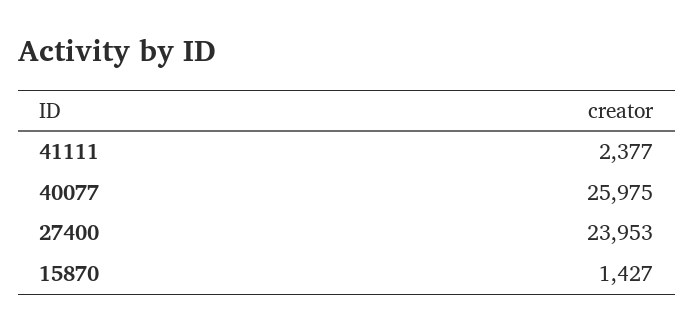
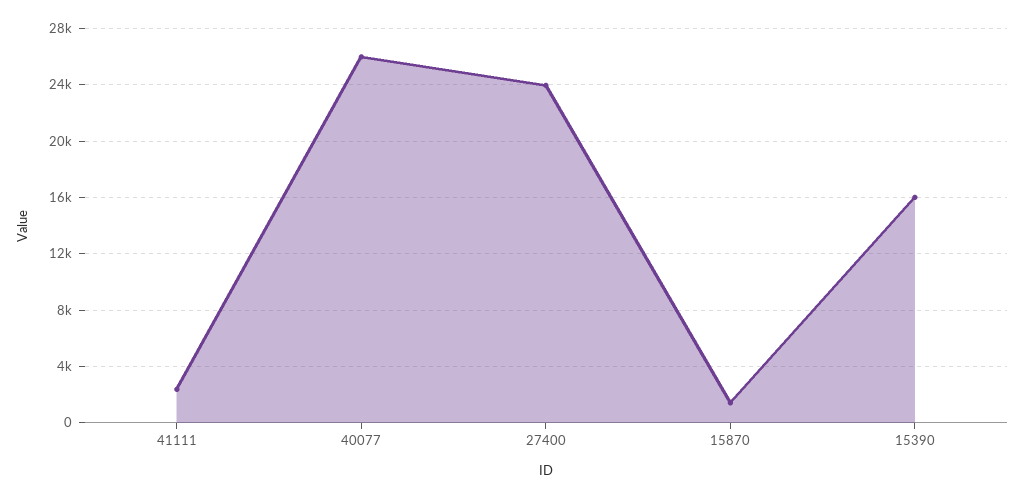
15390: none -> 16000

